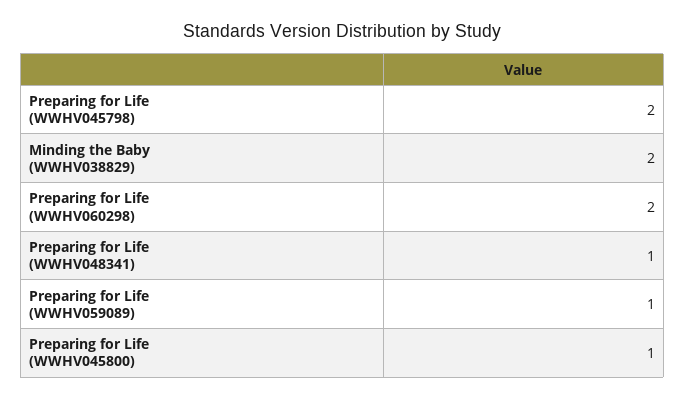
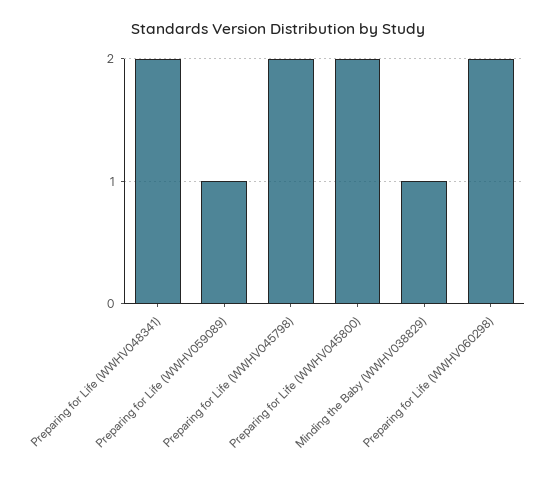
Minding the Baby (WWHV038829): 2 -> 1
Preparing for Life (WWHV048341): 1 -> 2
Preparing for Life (WWHV045800): 1 -> 2

